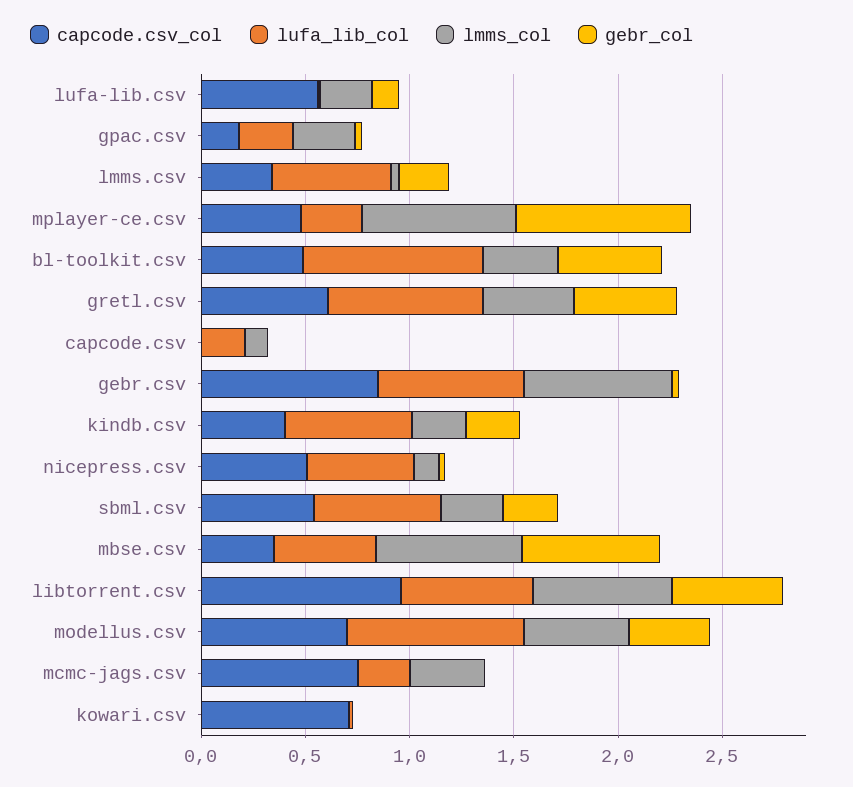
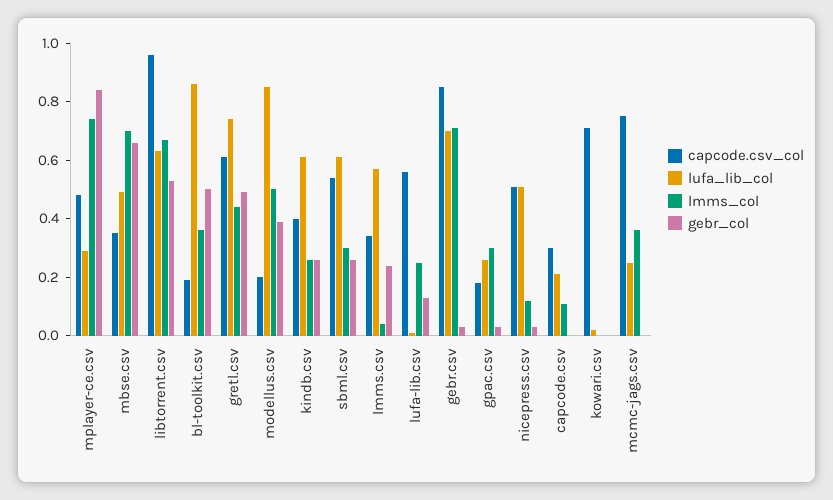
capcode.csv_col, bl-toolkit.csv: 0.5 -> 0.2
capcode.csv_col, capcode.csv: 0 -> 0.3
capcode.csv_col, modellus.csv: 0.7 -> 0.2

